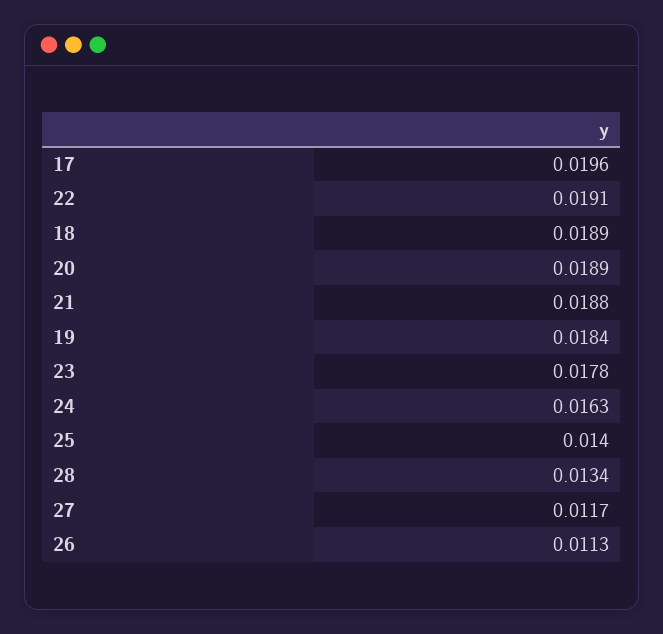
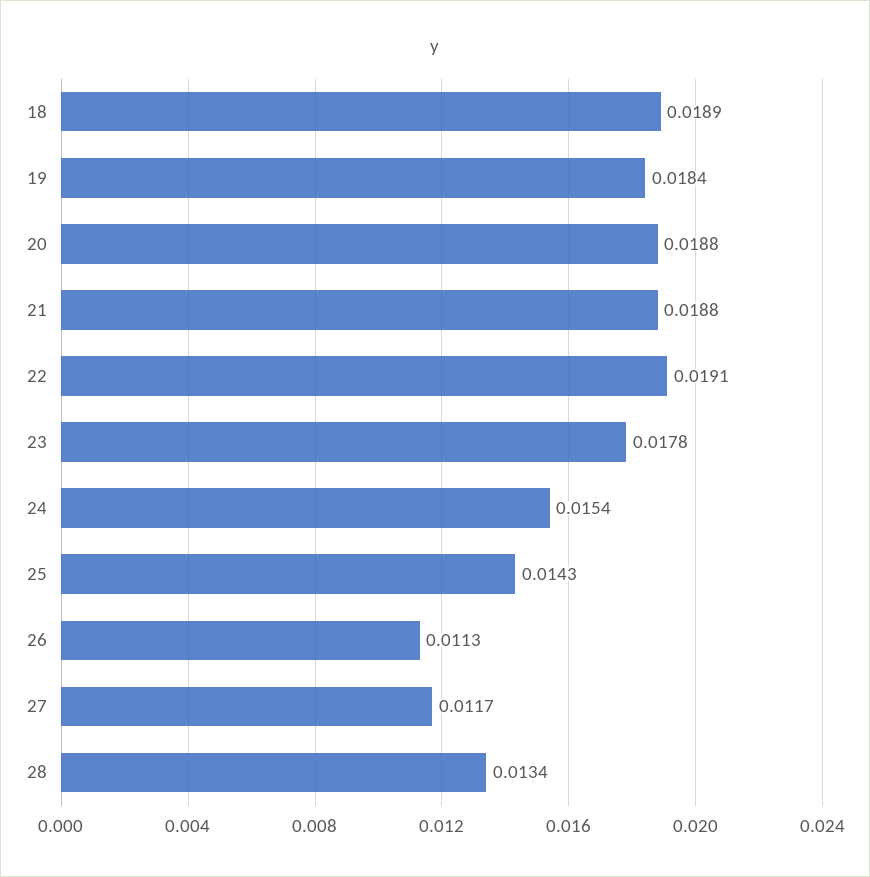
17: 0.0196 -> none
20: 0.0189 -> 0.0188
24: 0.0163 -> 0.0154
25: 0.014 -> 0.0143

